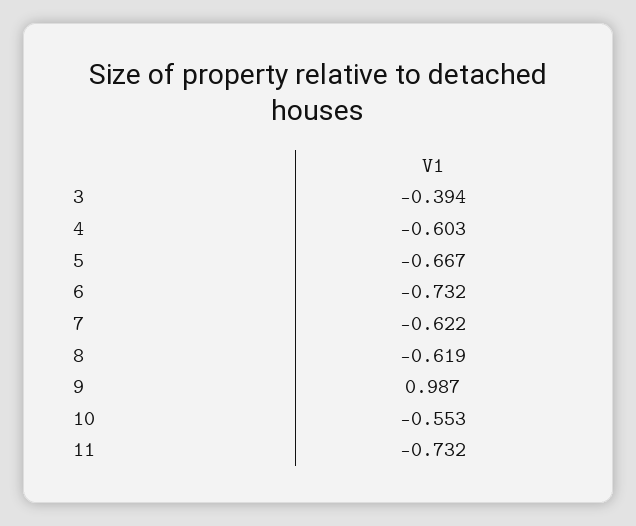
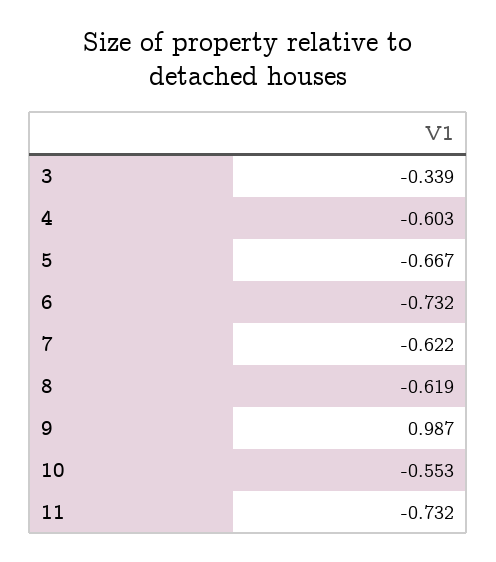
3: -0.394 -> -0.339

